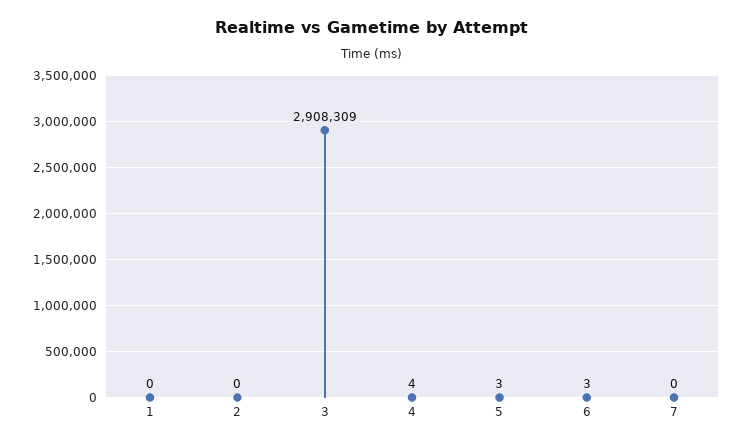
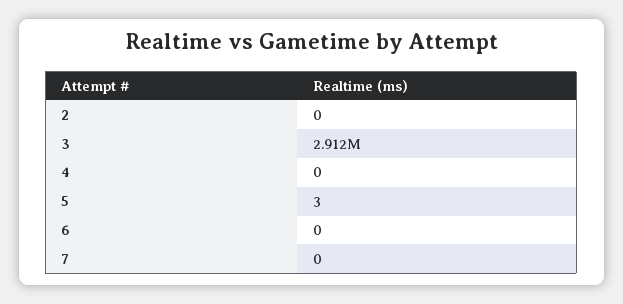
1: 0 -> none
3: 2908309 -> 2912000
4: 4 -> 0
6: 3 -> 0

